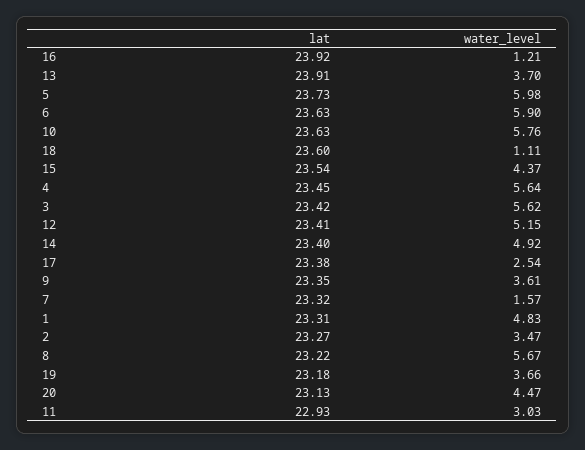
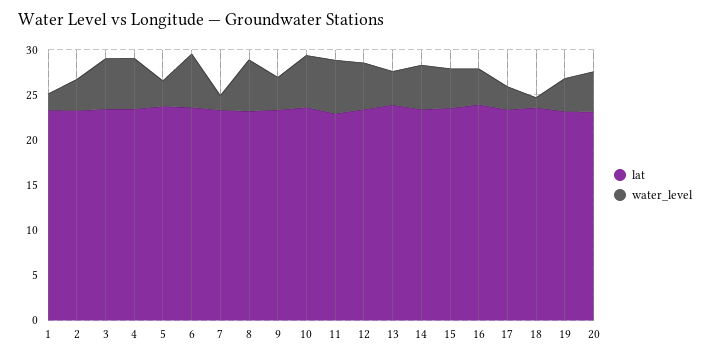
water_level, 16: 1.21 -> 4
water_level, 5: 5.98 -> 3
water_level, 1: 4.83 -> 2
water_level, 11: 3.03 -> 6

